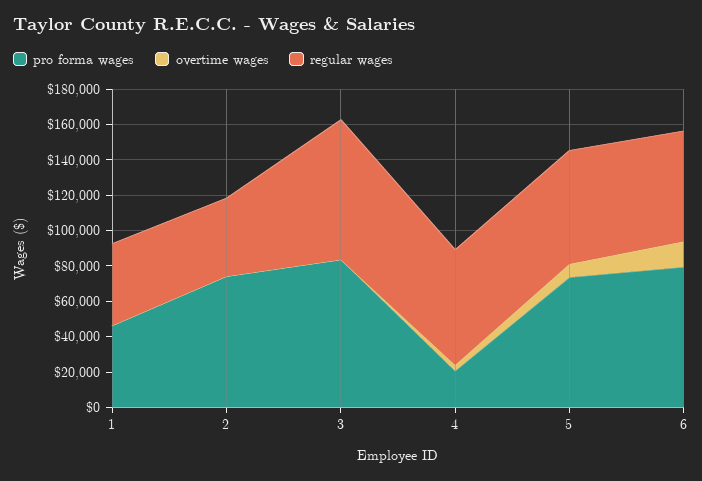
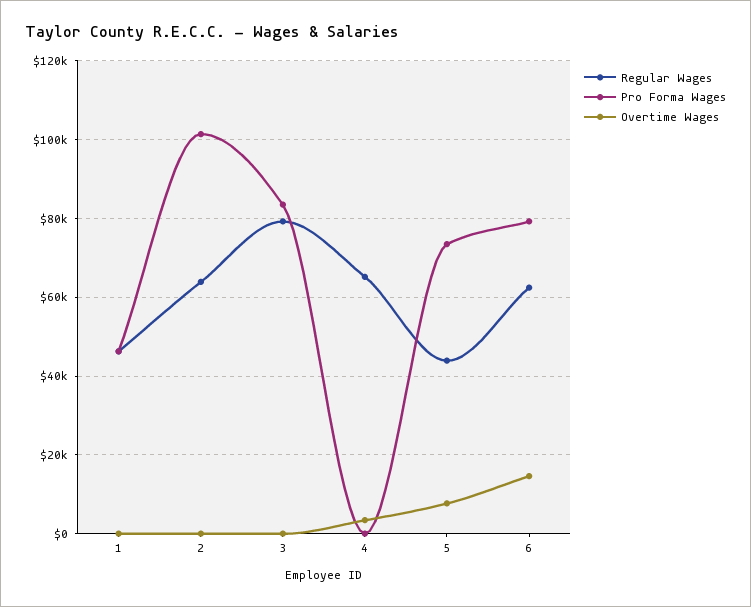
pro forma wages, 2: 75000 -> 102000
regular wages, 2: 45000 -> 64000
pro forma wages, 4: 20000 -> 0
regular wages, 5: 65000 -> 44000

